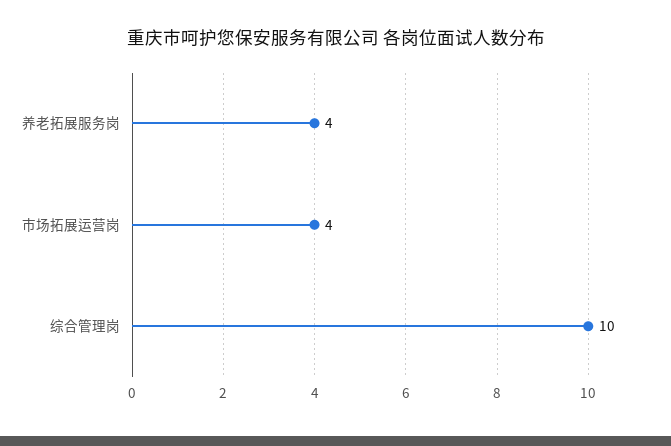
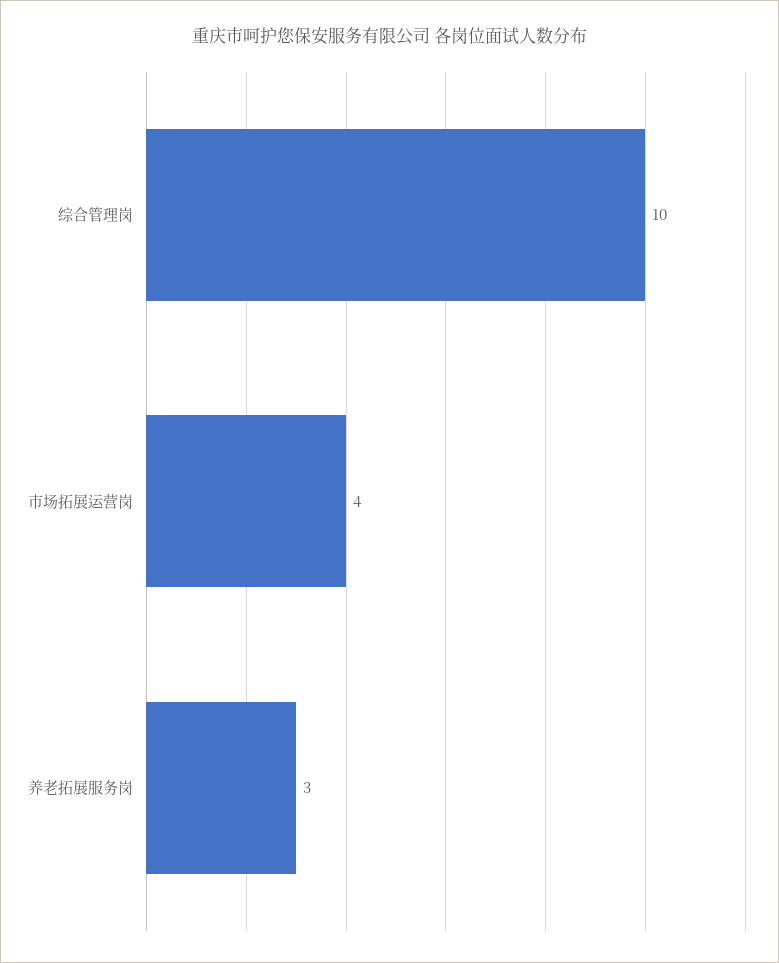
养老拓展服务岗: 4 -> 3

